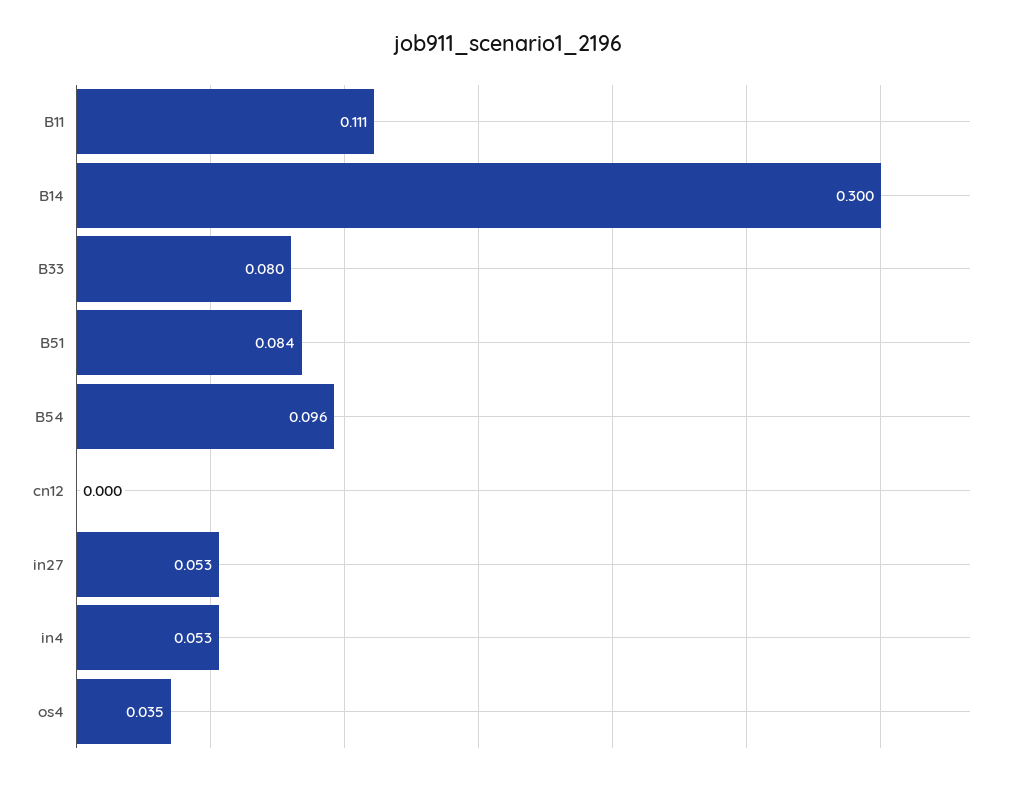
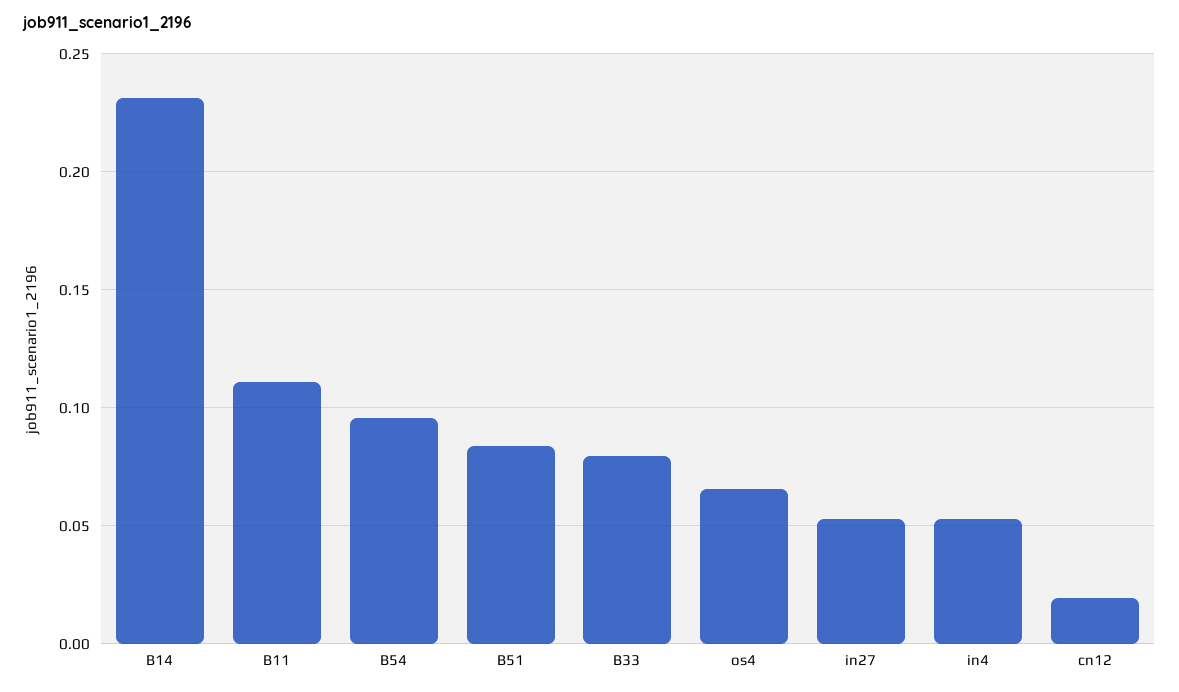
B14: 0.3 -> 0.23
cn12: 0 -> 0.02
os4: 0.035 -> 0.065

